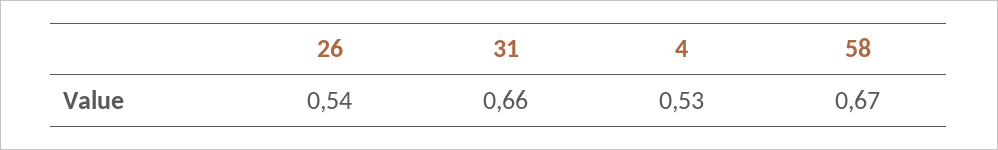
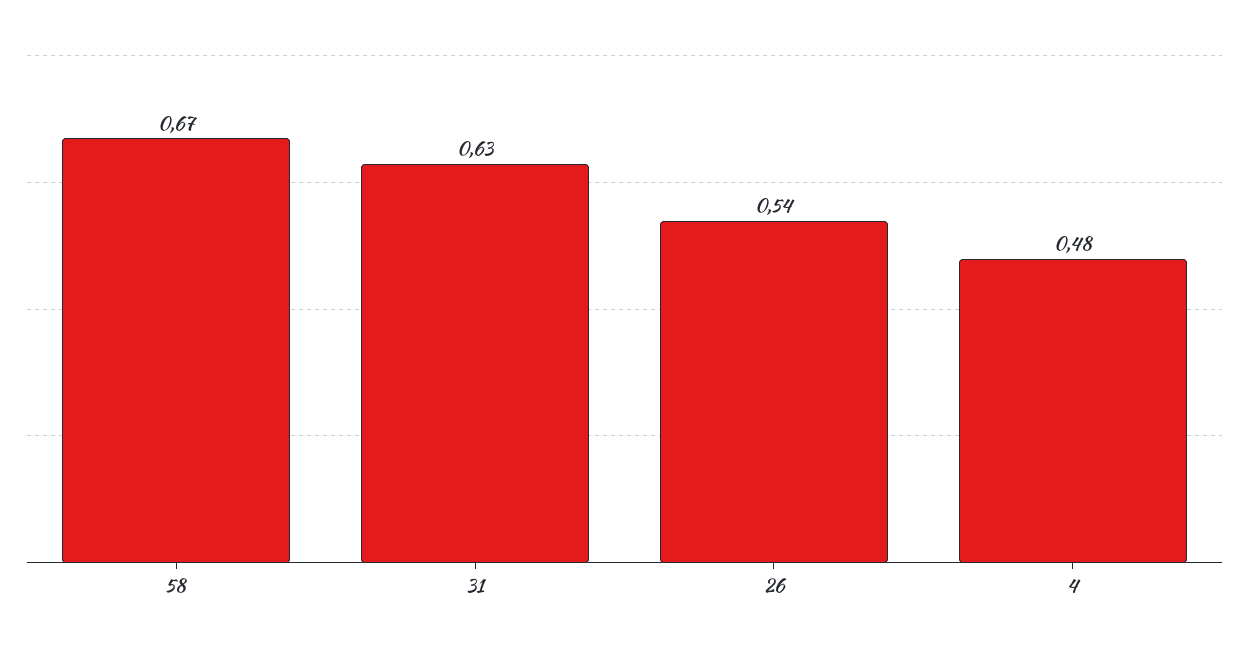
31: 0.66 -> 0.63
4: 0.53 -> 0.48

